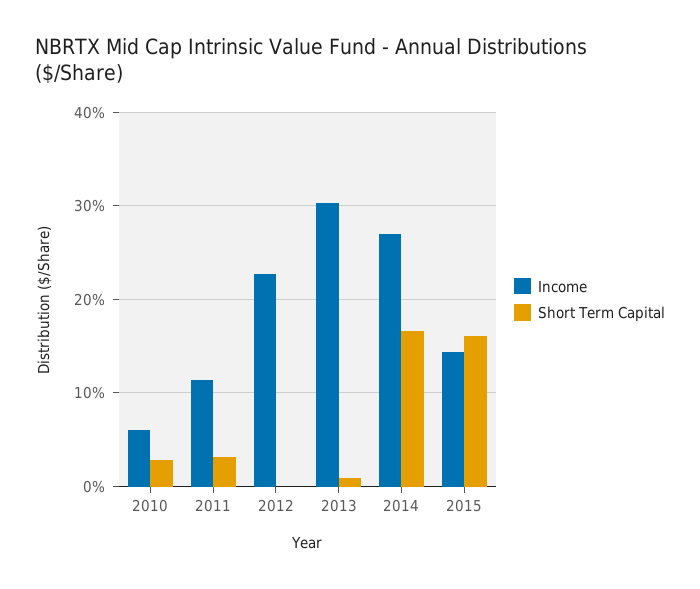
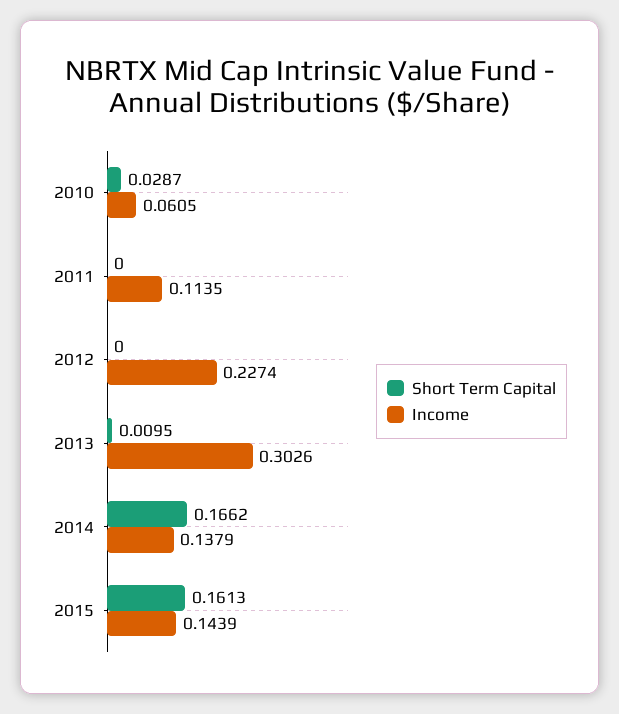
Short Term Capital, 2011: 0.03 -> 0
Income, 2014: 0.27 -> 0.1379

